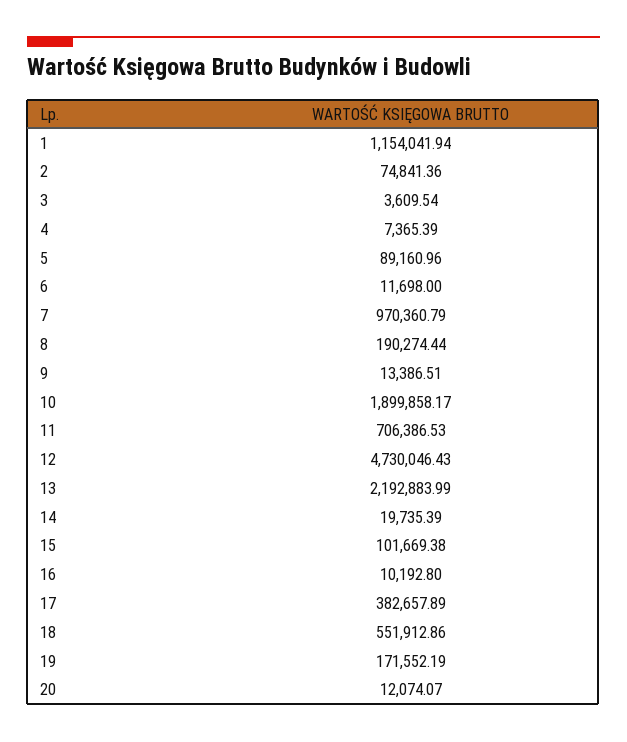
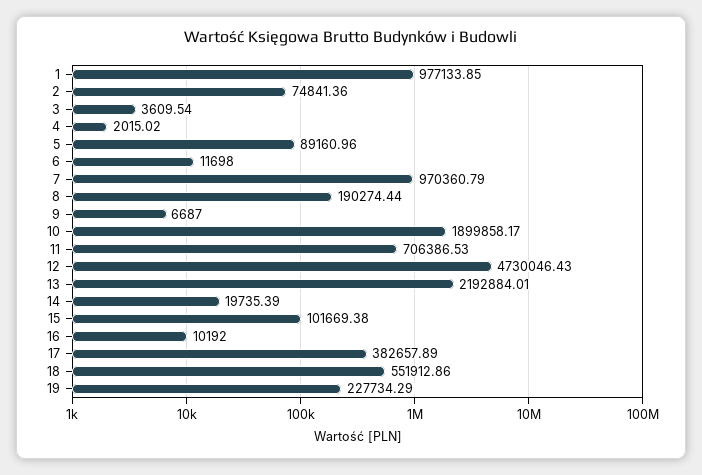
1: 1154041.94 -> 977133.85
4: 7365.39 -> 2015.02
9: 13386.51 -> 6687
13: 2192883.99 -> 2192884.01
16: 10192.8 -> 10192
19: 171552.19 -> 227734.29
20: 12074.07 -> none

